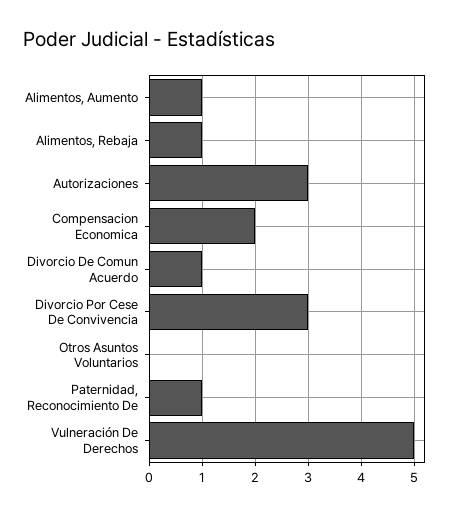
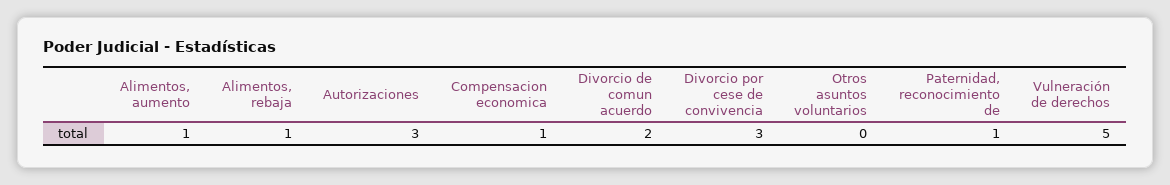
Compensacion Economica: 2 -> 1
Divorcio De Comun Acuerdo: 1 -> 2

